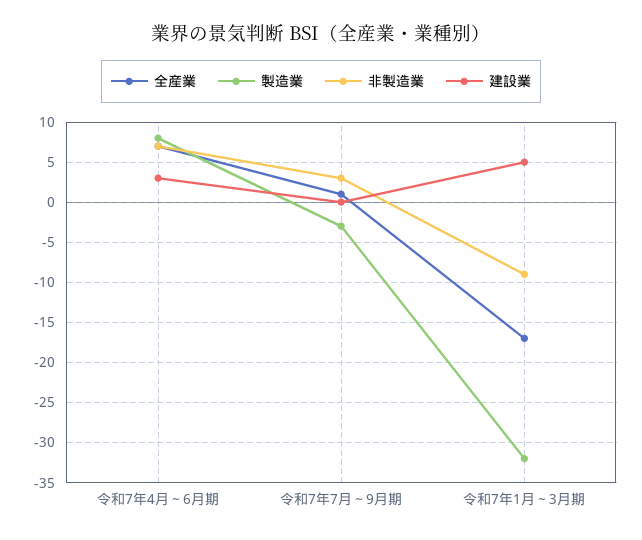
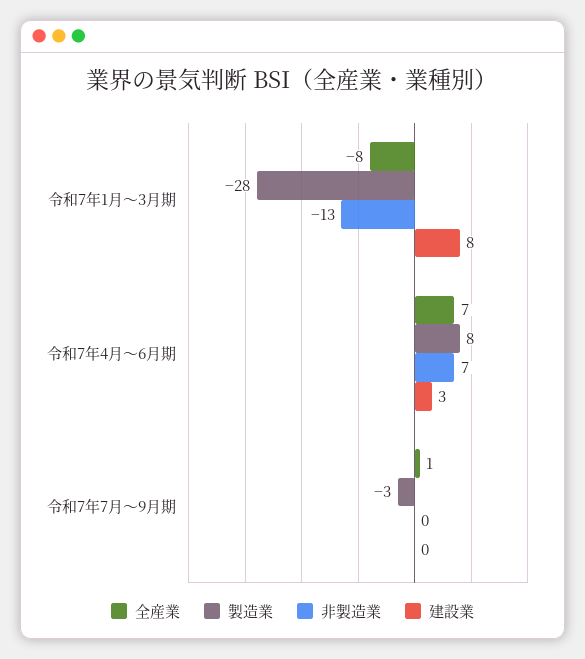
非製造業, 令和7年7月～9月期: 3 -> 0
全産業, 令和7年1月～3月期: -17 -> -8
製造業, 令和7年1月～3月期: -32 -> -28
非製造業, 令和7年1月～3月期: -9 -> -13
建設業, 令和7年1月～3月期: 5 -> 8

